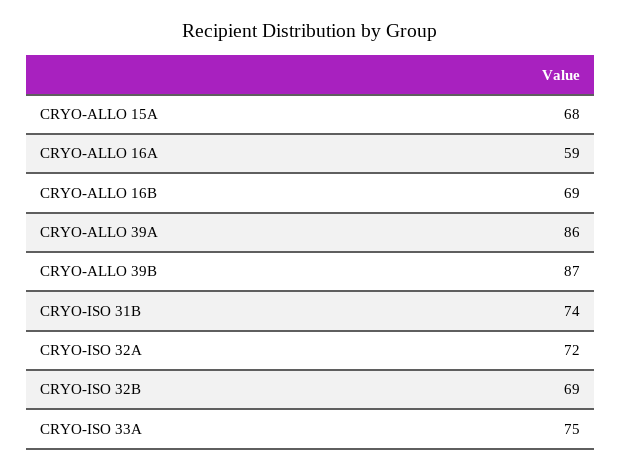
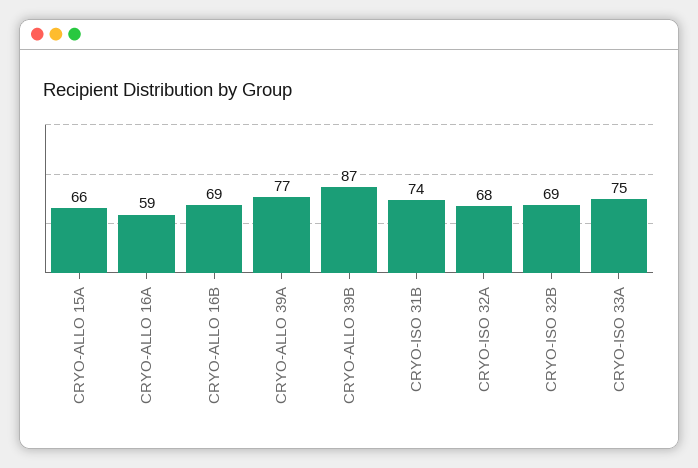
CRYO-ALLO 15A: 68 -> 66
CRYO-ALLO 39A: 86 -> 77
CRYO-ISO 32A: 72 -> 68

